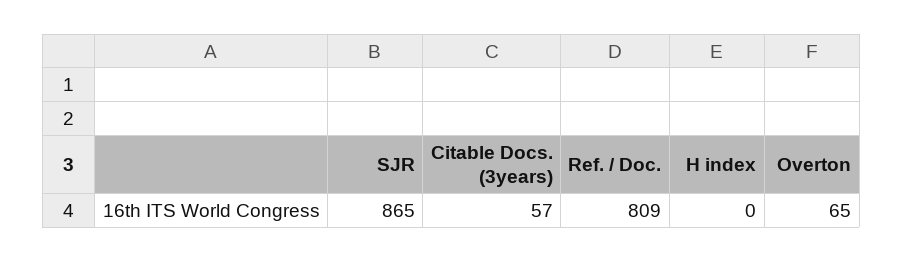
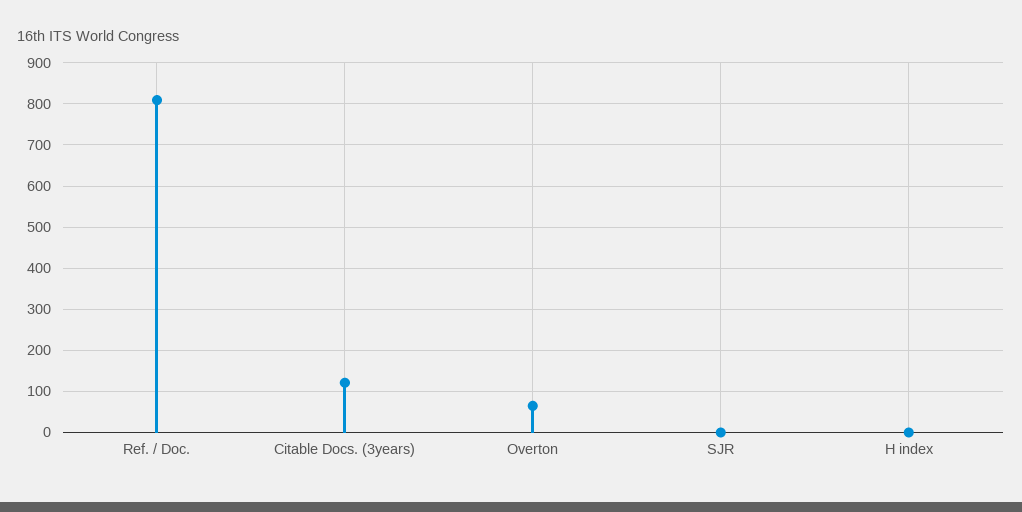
SJR: 865 -> 0
Citable Docs. (3years): 57 -> 120

